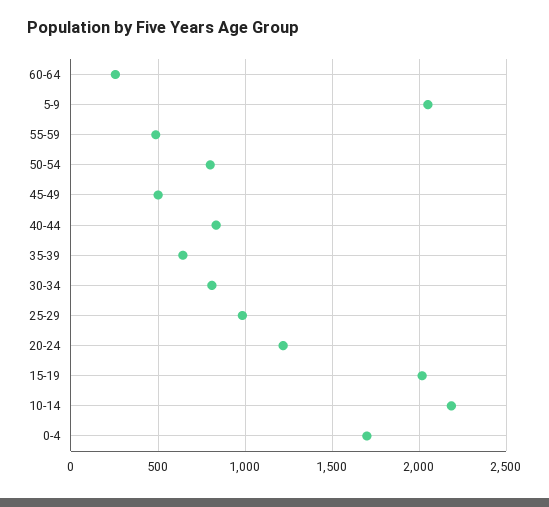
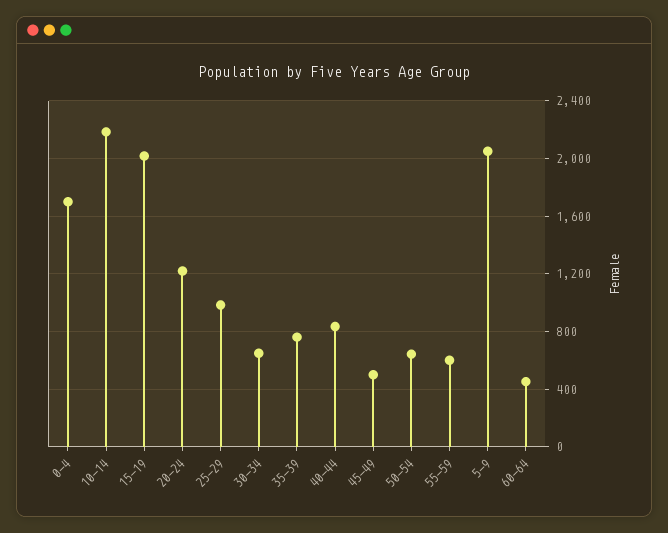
60-64: 250 -> 450
55-59: 500 -> 600
50-54: 800 -> 650
35-39: 650 -> 750
30-34: 800 -> 650

